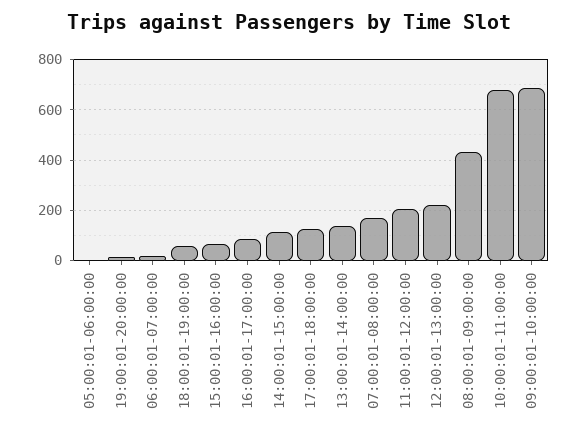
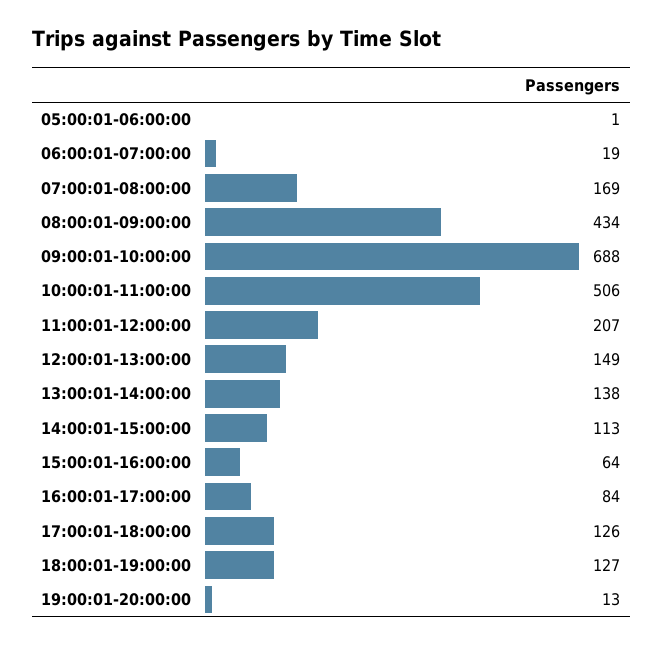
18:00:01-19:00:00: 50 -> 127
12:00:01-13:00:00: 225 -> 149
10:00:01-11:00:00: 675 -> 506

